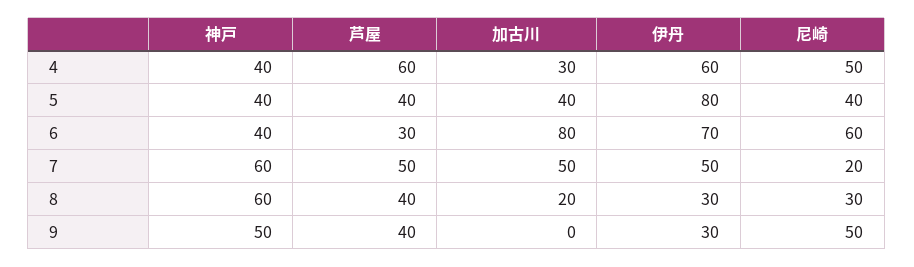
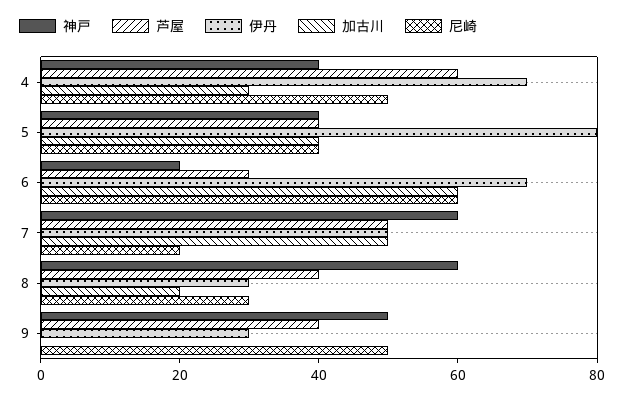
伊丹, 4: 60 -> 70
神戸, 6: 40 -> 20
加古川, 6: 80 -> 60

